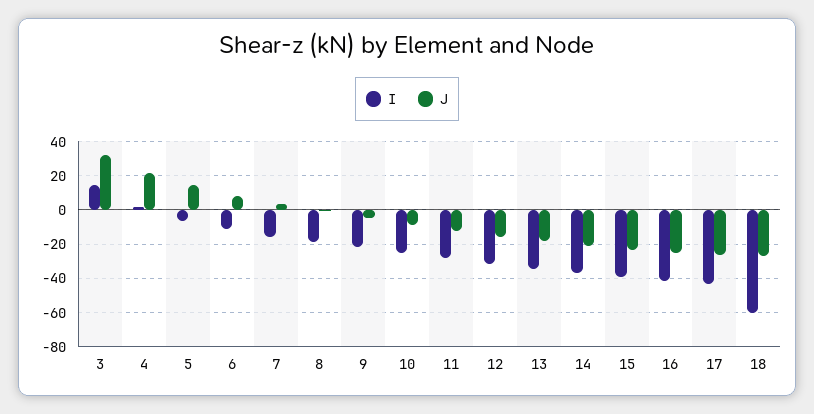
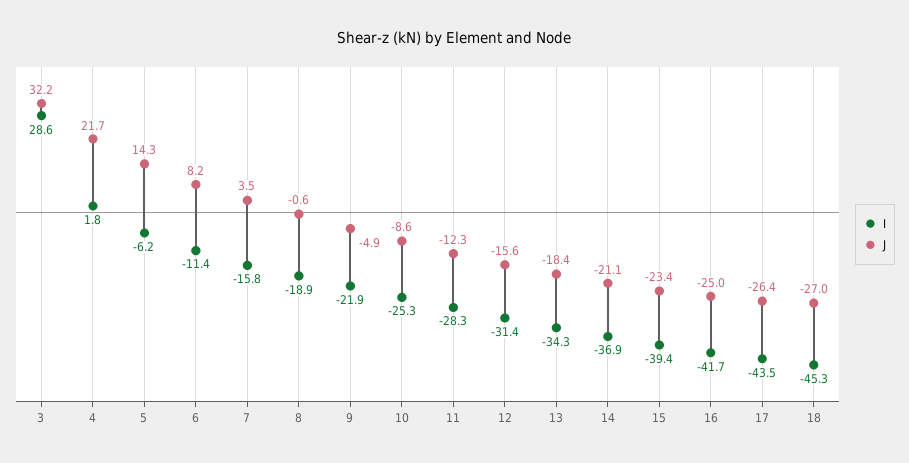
I, 3: 15 -> 28.6
I, 18: -60 -> -45.3

